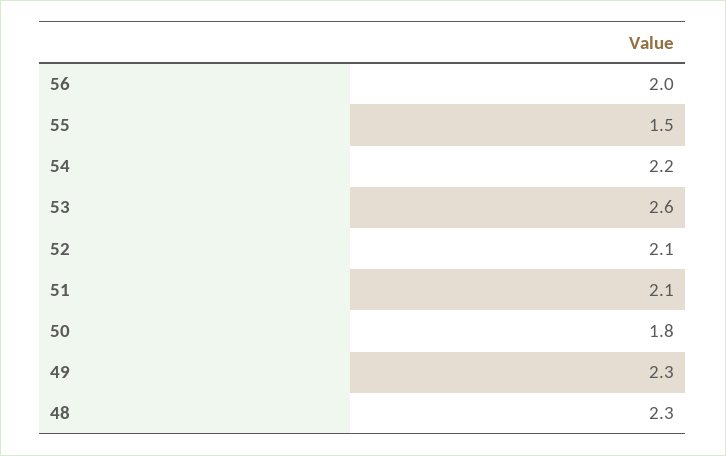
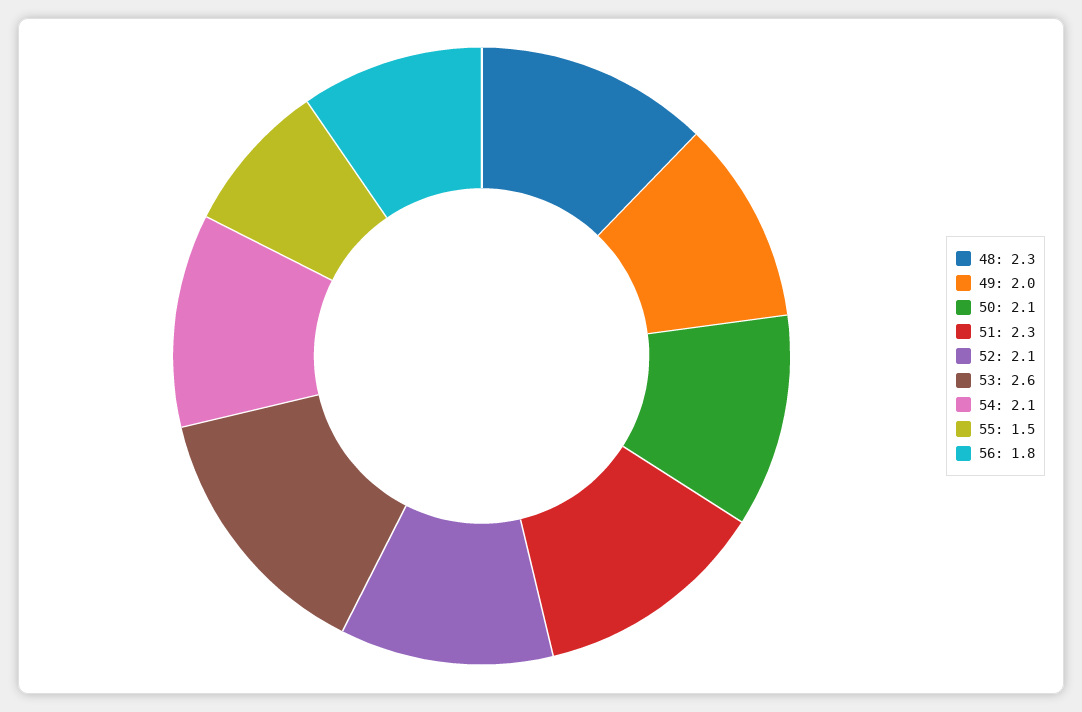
56: 2 -> 1.8
54: 2.2 -> 2.1
51: 2.1 -> 2.3
50: 1.8 -> 2.1
49: 2.3 -> 2

